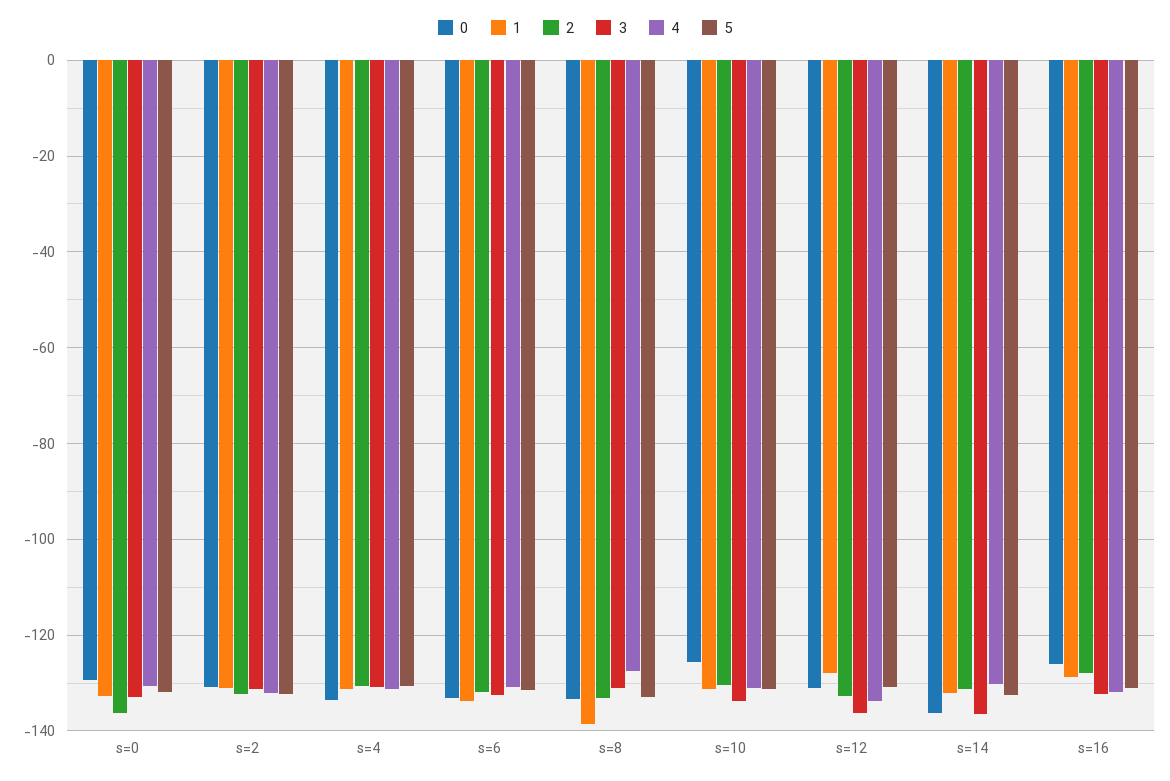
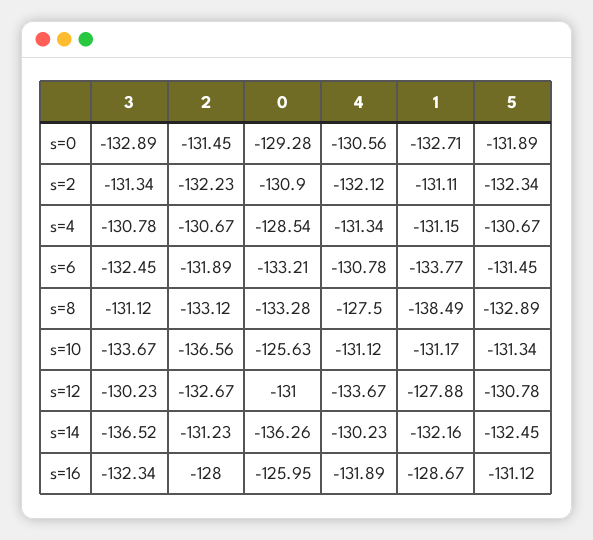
2, s=0: -136 -> -131.45
0, s=4: -134 -> -128.54
2, s=10: -130 -> -136.56
3, s=12: -136 -> -130.23

